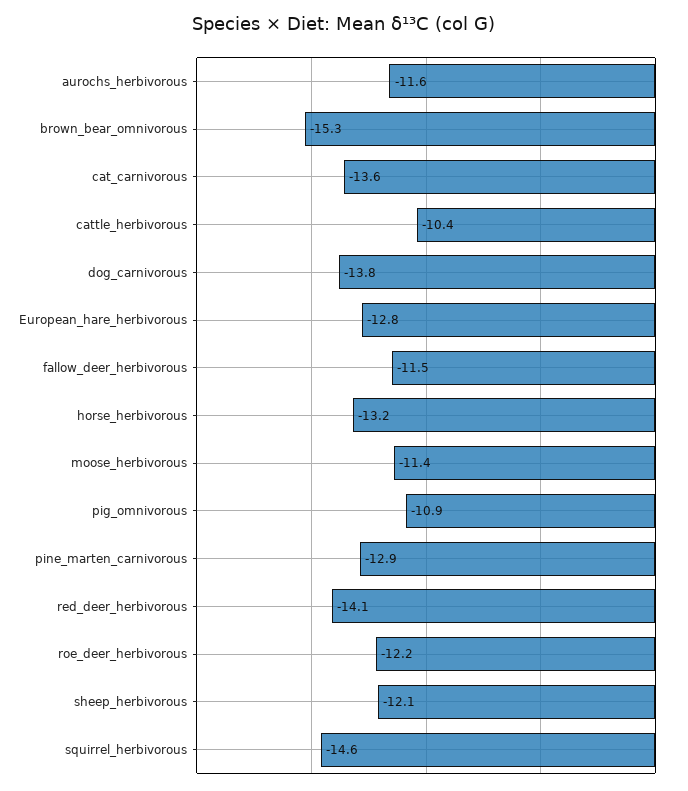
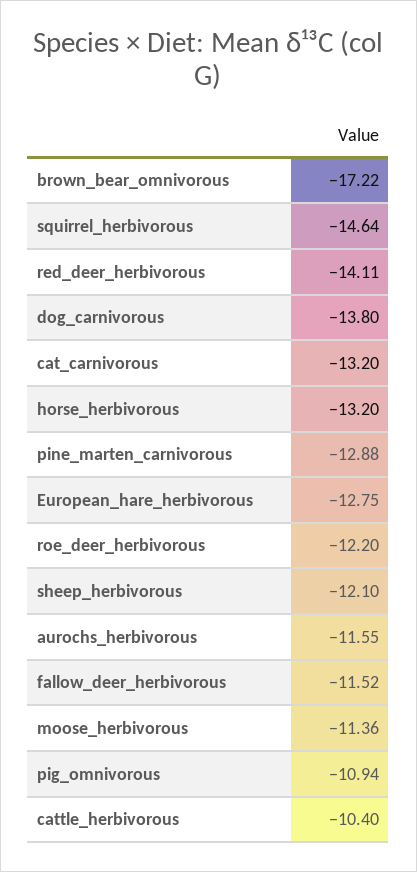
brown_bear_omnivorous: -15.3 -> -17.22
cat_carnivorous: -13.6 -> -13.2

